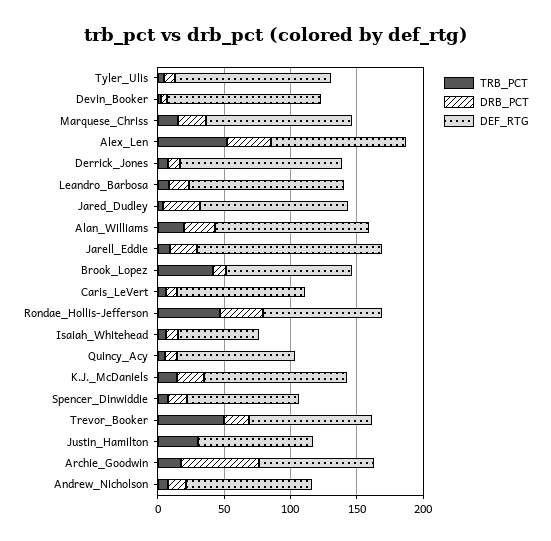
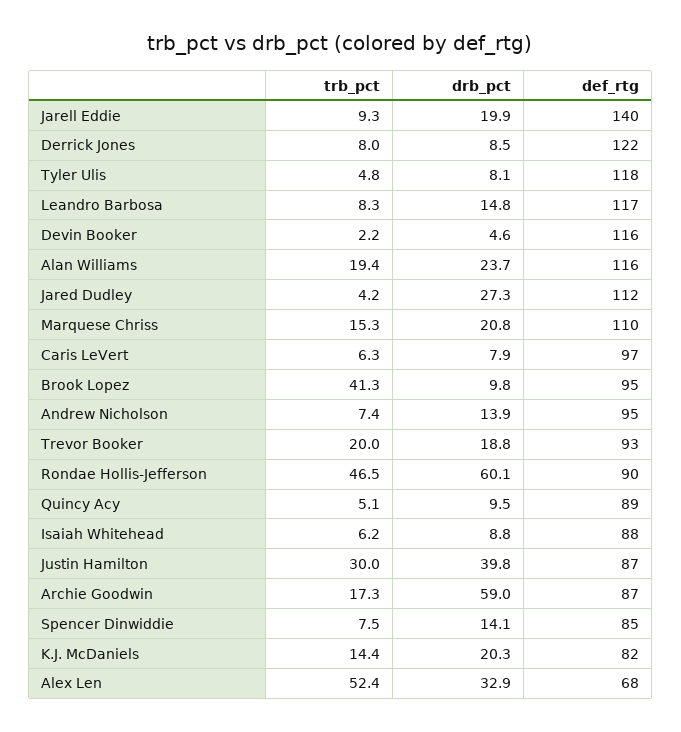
DEF_RTG, Alex_Len: 100 -> 68
DRB_PCT, Rondae_Hollis-Jefferson: 30 -> 60.1
DEF_RTG, Isaiah_Whitehead: 60 -> 88
DEF_RTG, K.J._McDaniels: 110 -> 82
TRB_PCT, Trevor_Booker: 50 -> 20
DRB_PCT, Justin_Hamilton: 0 -> 39.8

